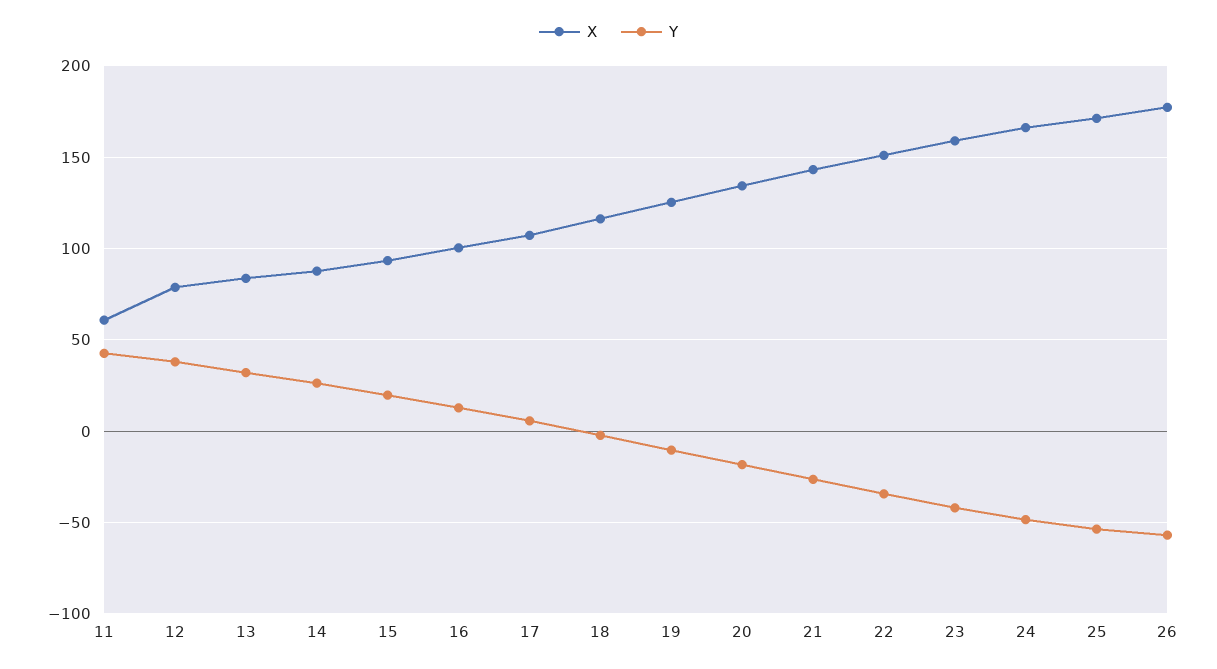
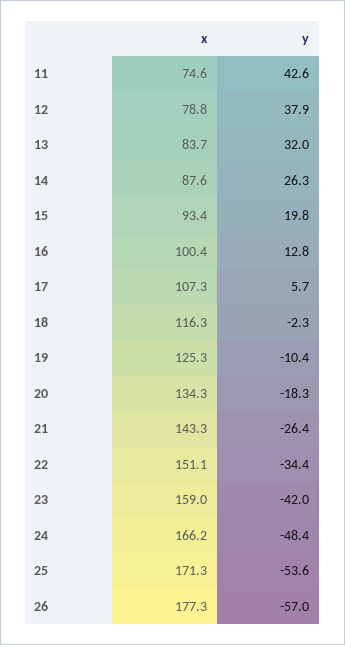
X, 11: 60 -> 74.6

